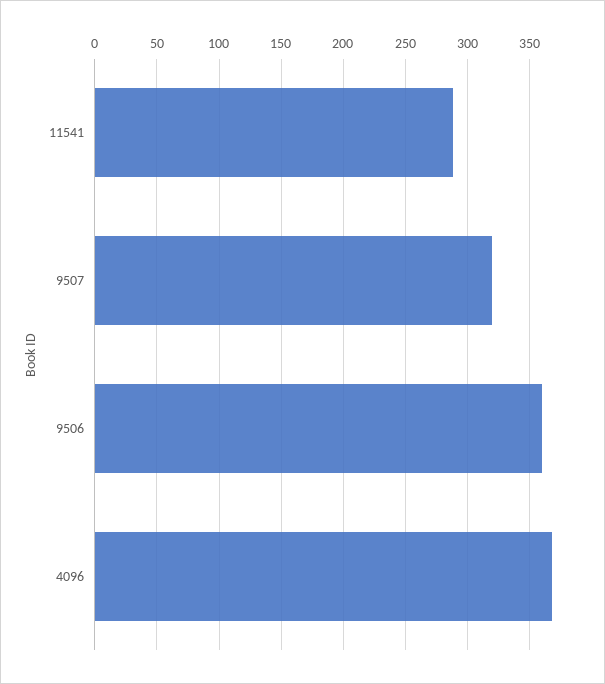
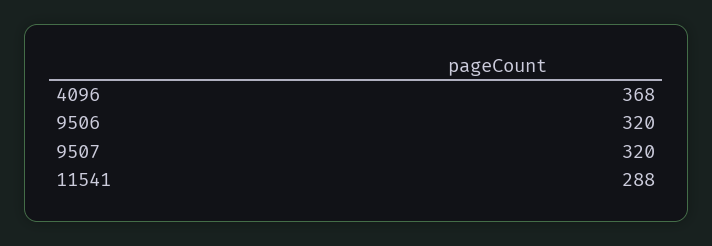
9506: 360 -> 320

